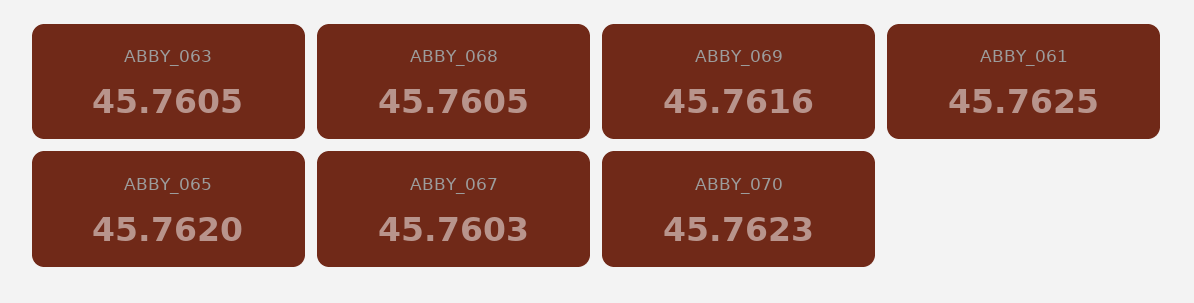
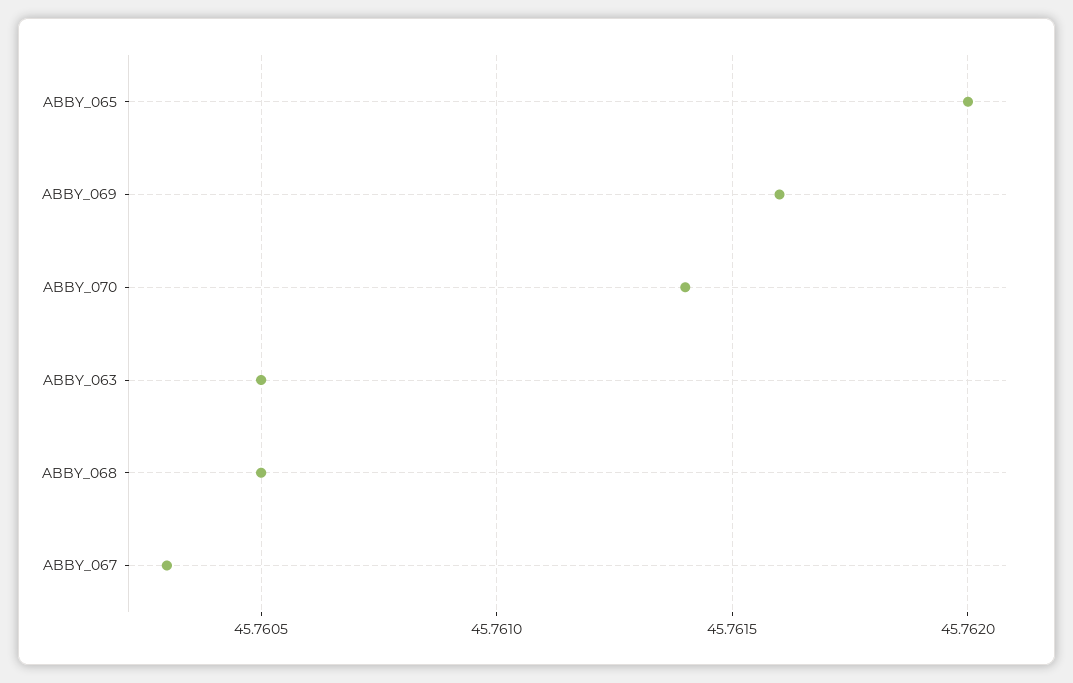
ABBY_061: 45.7625 -> none
ABBY_070: 45.7623 -> 45.7614

